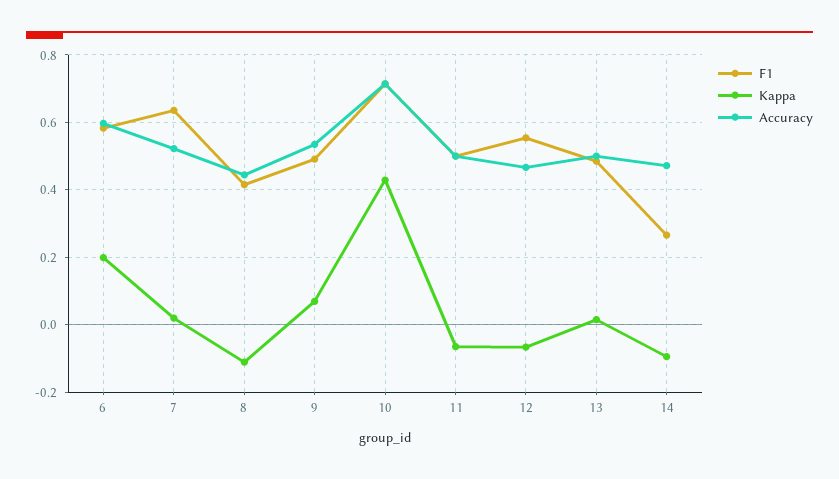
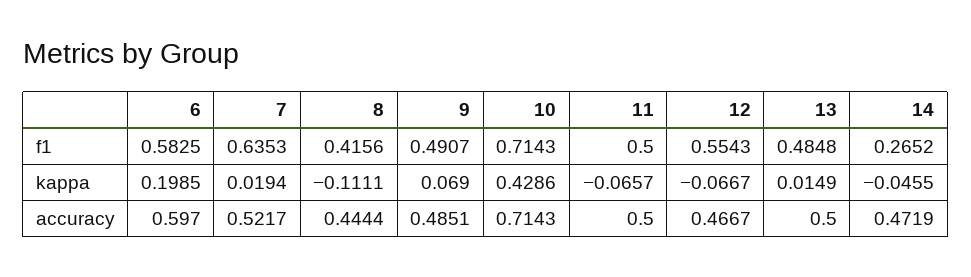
Accuracy, 9: 0.54 -> 0.4851
Kappa, 14: -0.1 -> -0.0455

